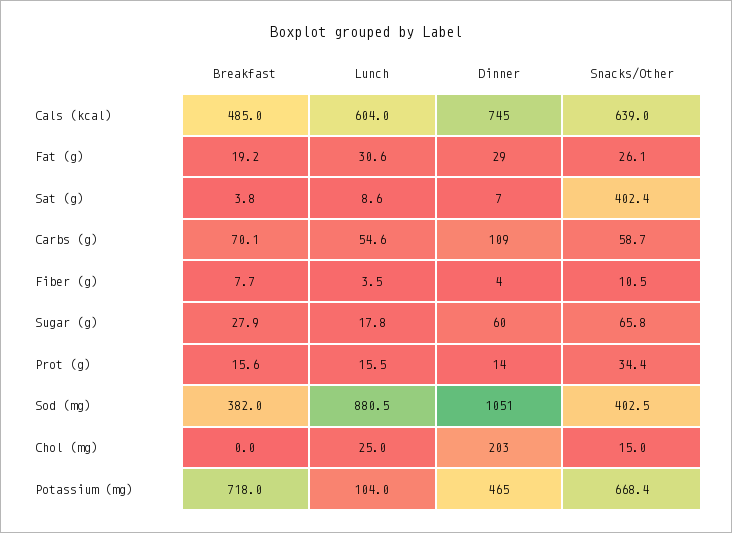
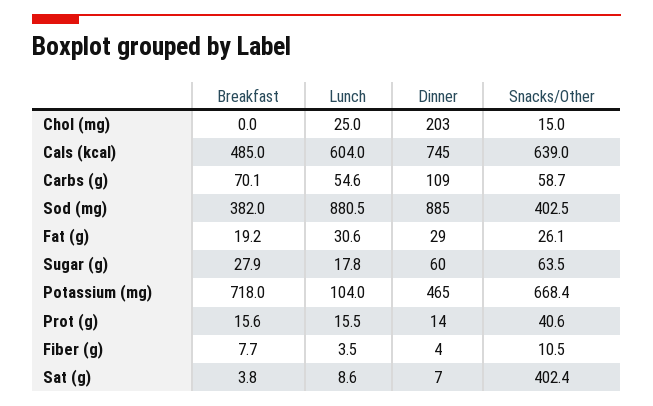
Snacks/Other, Sugar (g): 65.8 -> 63.5
Snacks/Other, Prot (g): 34.4 -> 40.6
Dinner, Sod (mg): 1051 -> 885

